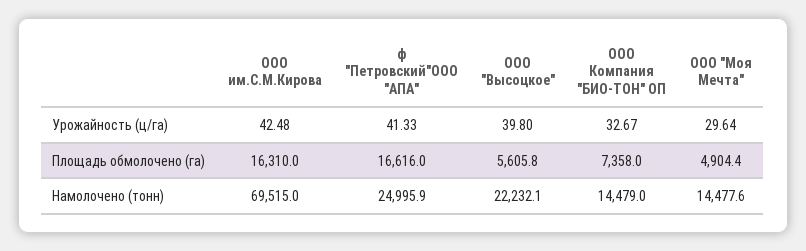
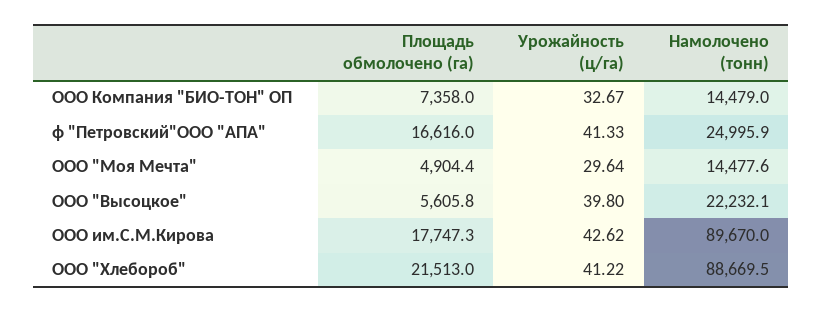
ООО им.С.М.Кирова, Урожайность (ц/га): 42.48 -> 42.62
ООО им.С.М.Кирова, Площадь обмолочено (га): 16310 -> 17747.3
ООО им.С.М.Кирова, Намолочено (тонн): 69515 -> 89670
ООО "Хлебороб", Площадь обмолочено (га): none -> 21513
ООО "Хлебороб", Урожайность (ц/га): none -> 41.22
ООО "Хлебороб", Намолочено (тонн): none -> 88669.5

